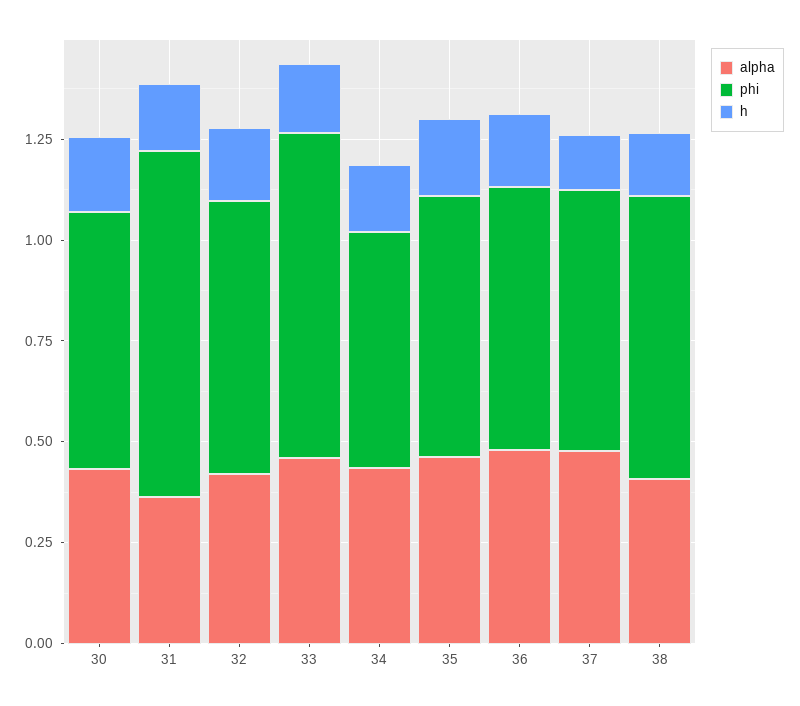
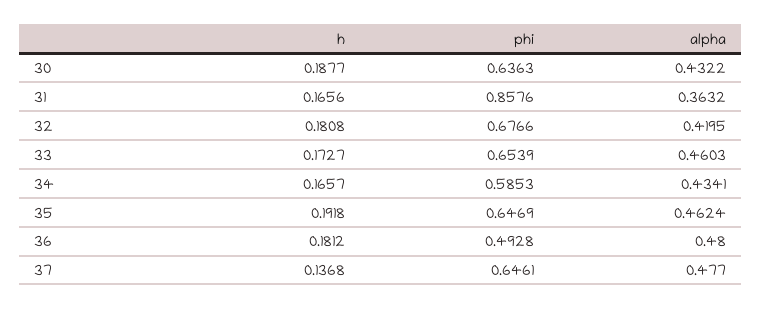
phi, 33: 0.8 -> 0.6539
phi, 36: 0.65 -> 0.4928
alpha, 38: 0.4 -> none
phi, 38: 0.7 -> none
h, 38: 0.15 -> none

